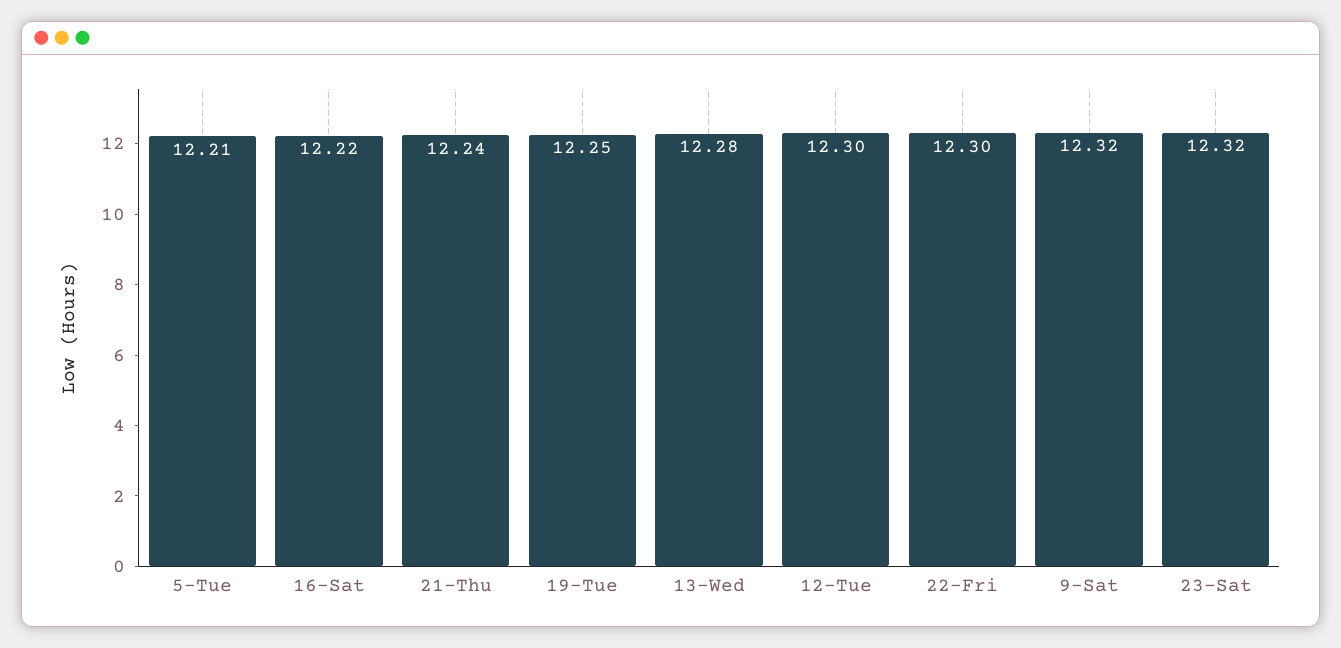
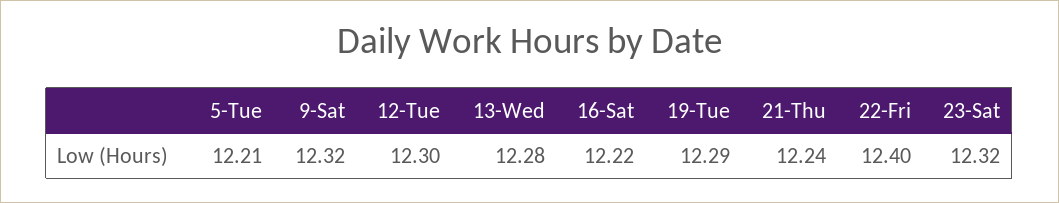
19-Tue: 12.25 -> 12.29
22-Fri: 12.3 -> 12.4

